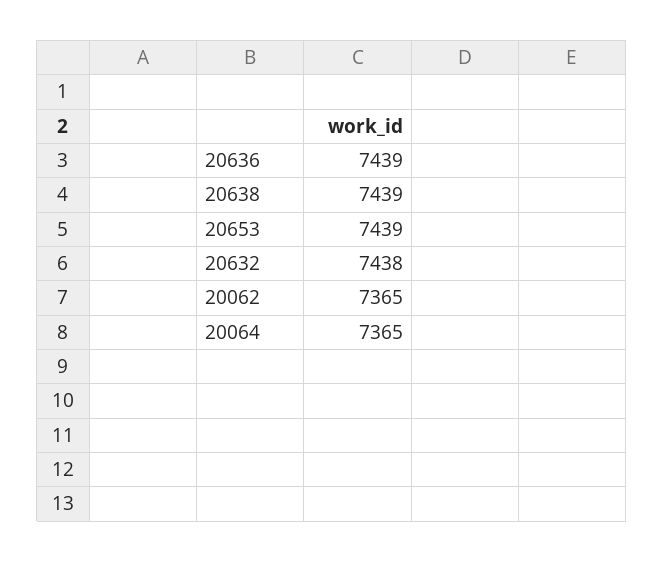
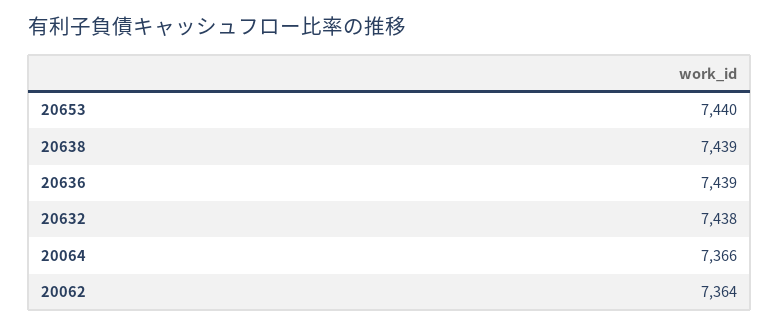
20653: 7439 -> 7440
20062: 7365 -> 7364
20064: 7365 -> 7366

